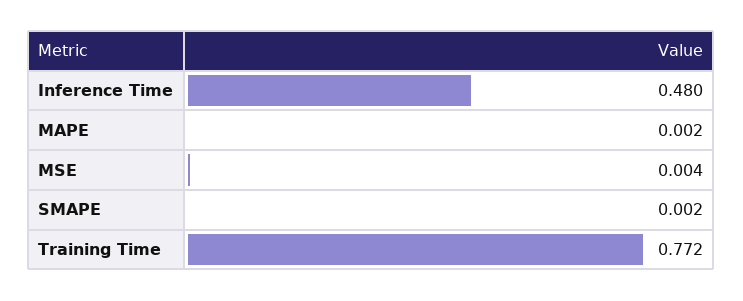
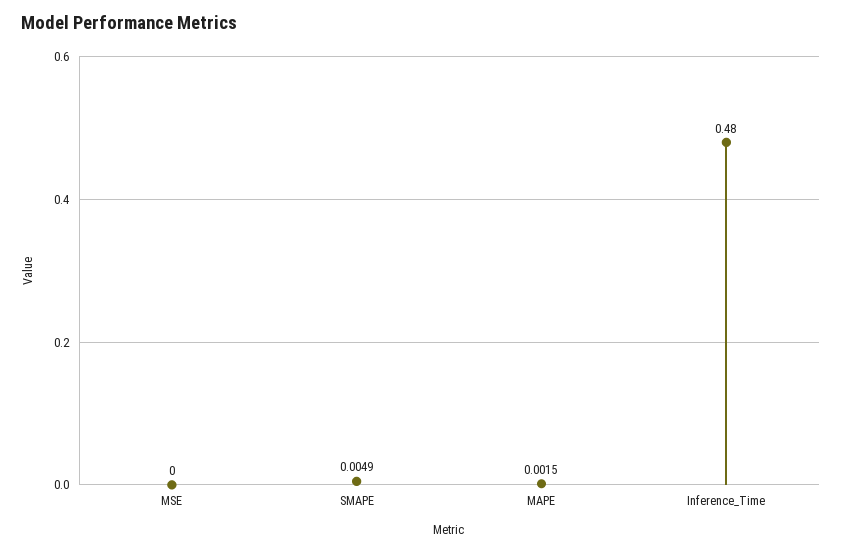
MSE: 0.004 -> 0
SMAPE: 0.002 -> 0.0049
Training Time: 0.772 -> none

